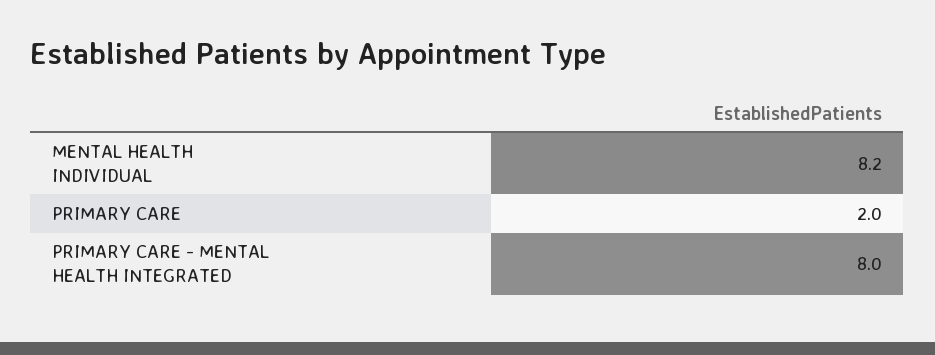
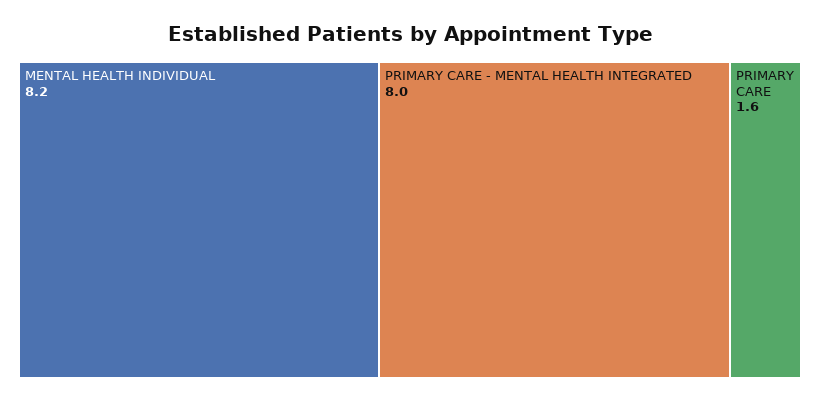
PRIMARY CARE: 2 -> 1.6

